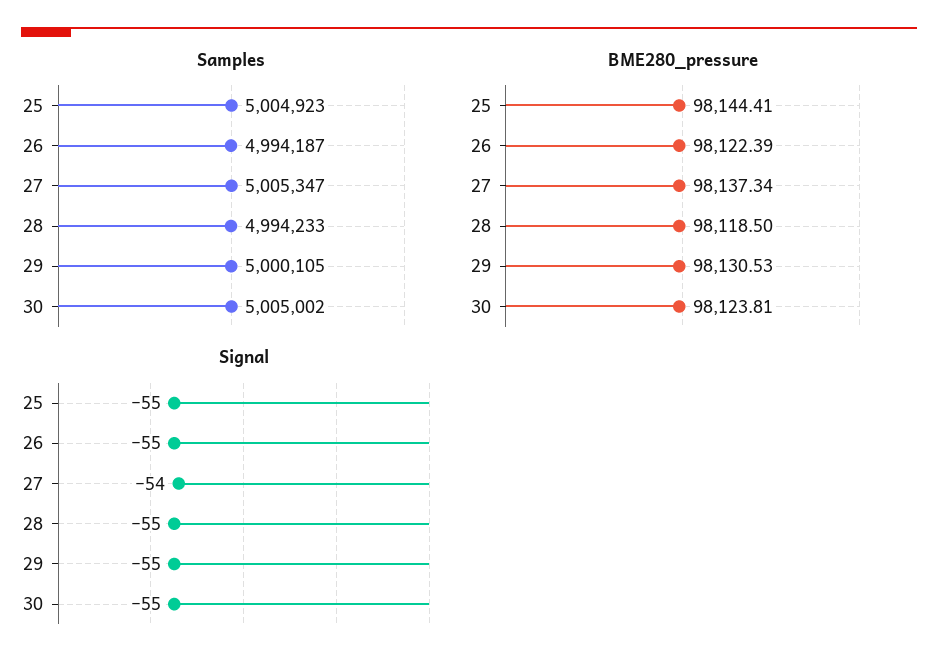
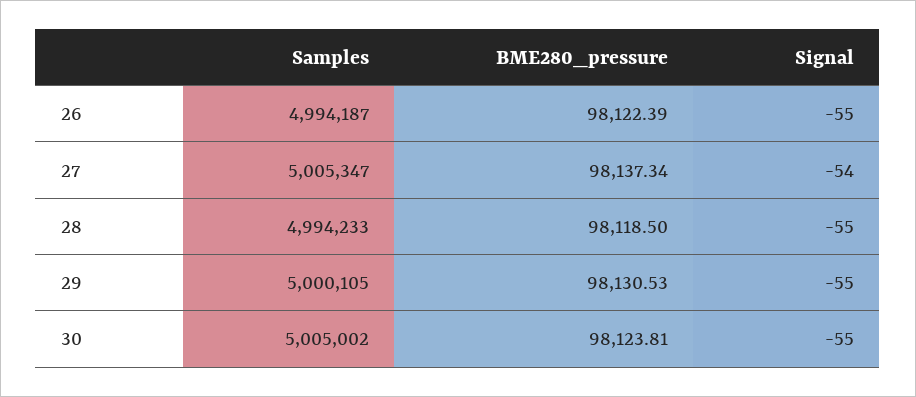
Samples, 25: 5004923 -> none
BME280_pressure, 25: 98144.41 -> none
Signal, 25: -55 -> none

